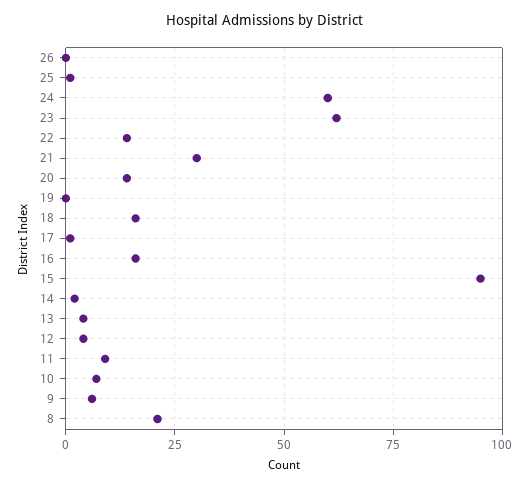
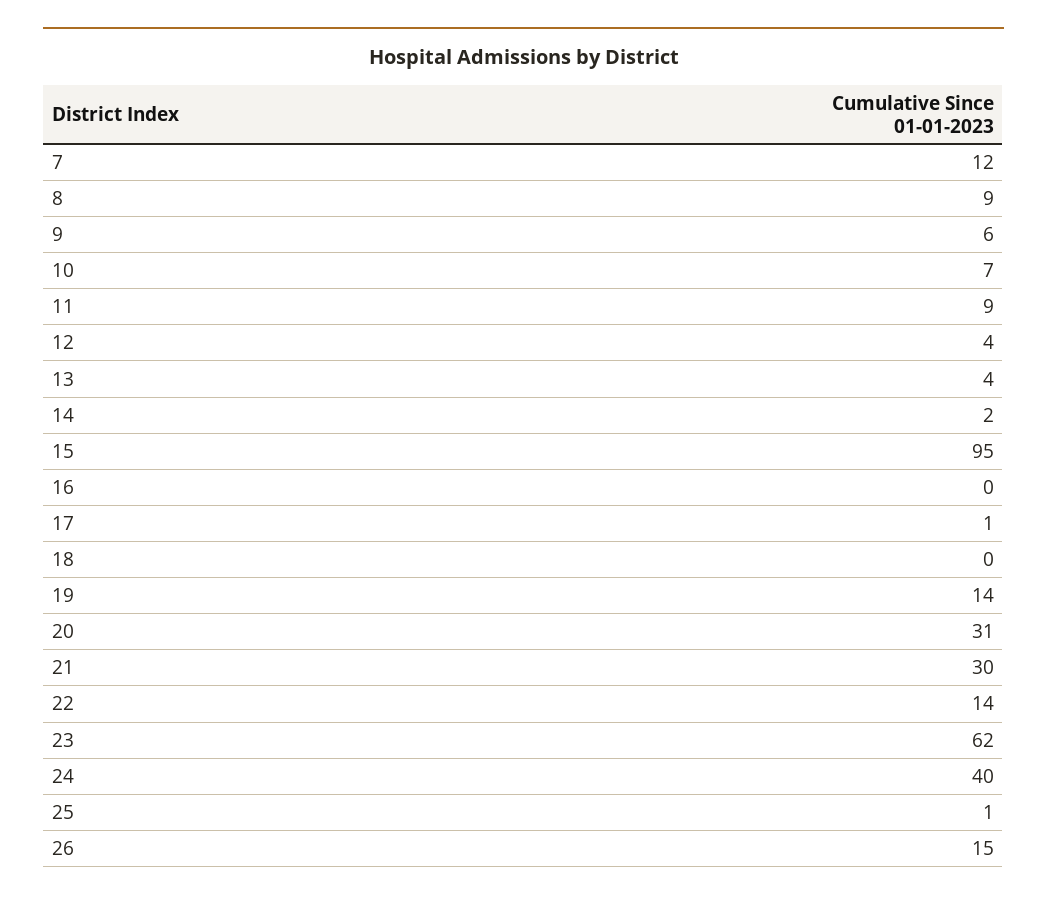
26: 0 -> 15
24: 60 -> 40
20: 15 -> 31
19: 0 -> 14
18: 15 -> 0
16: 15 -> 0
8: 20 -> 9
7: none -> 12

